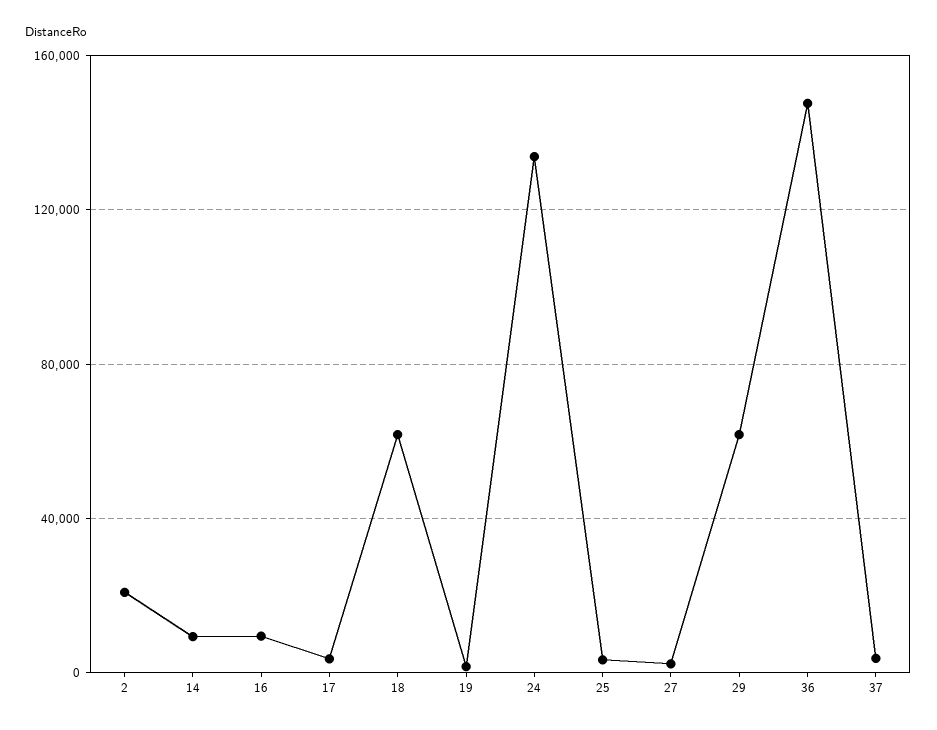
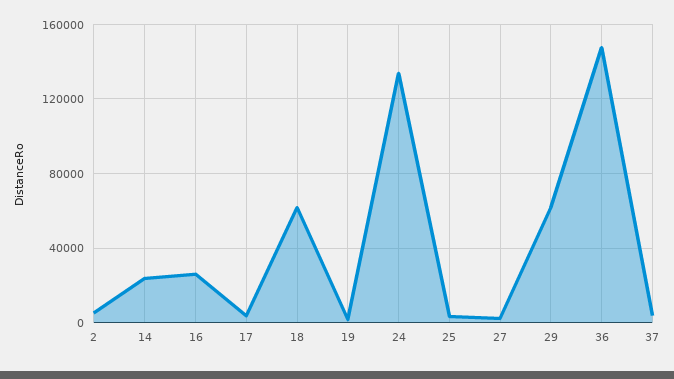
2: 20000 -> 5000
14: 10000 -> 25000
16: 10000 -> 25000

